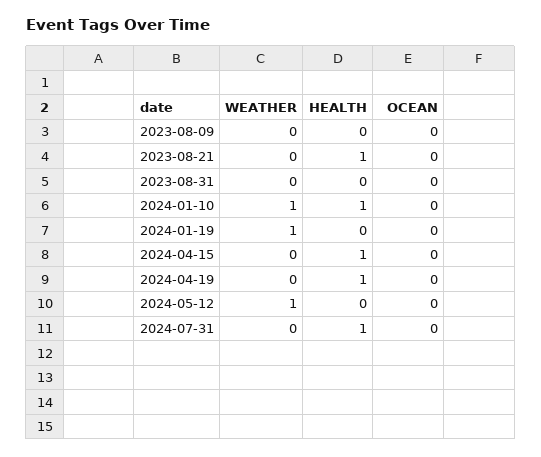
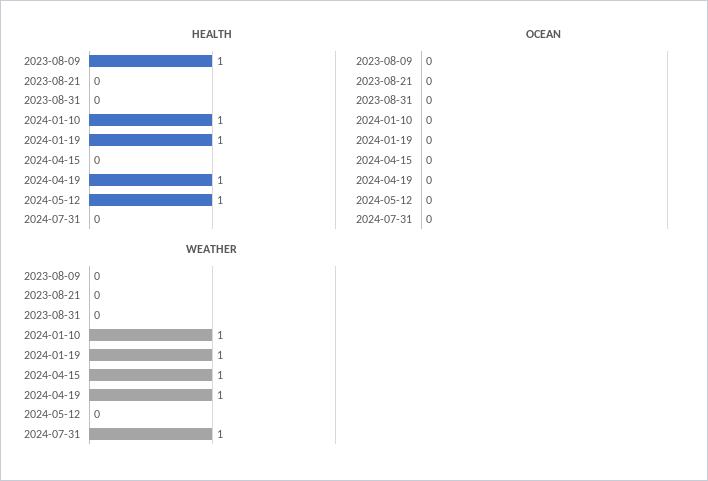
HEALTH, 2023-08-09: 0 -> 1
HEALTH, 2023-08-21: 1 -> 0
HEALTH, 2024-01-19: 0 -> 1
WEATHER, 2024-04-15: 0 -> 1
HEALTH, 2024-04-15: 1 -> 0
WEATHER, 2024-04-19: 0 -> 1
WEATHER, 2024-05-12: 1 -> 0
HEALTH, 2024-05-12: 0 -> 1
WEATHER, 2024-07-31: 0 -> 1
HEALTH, 2024-07-31: 1 -> 0

